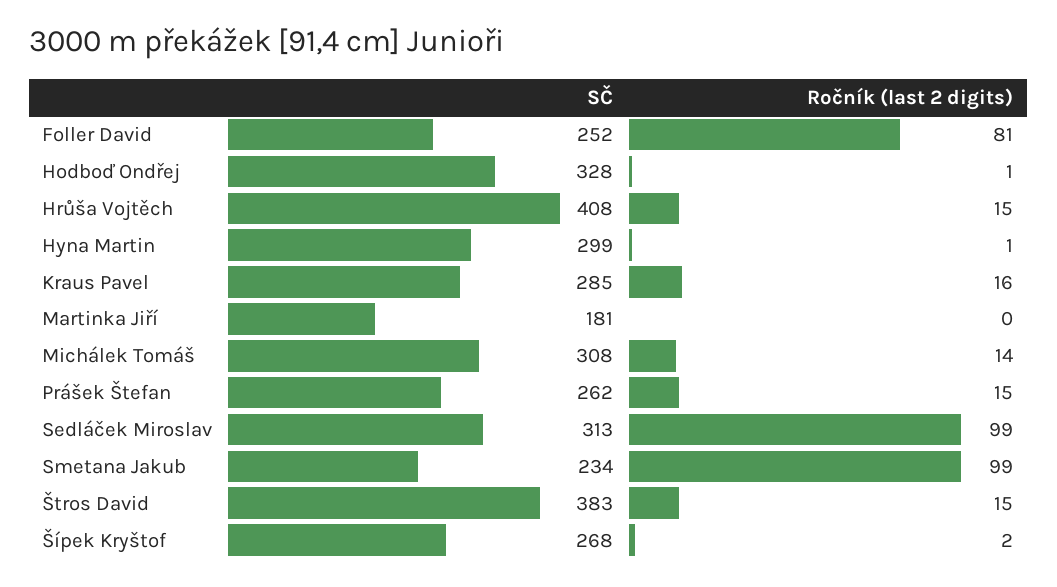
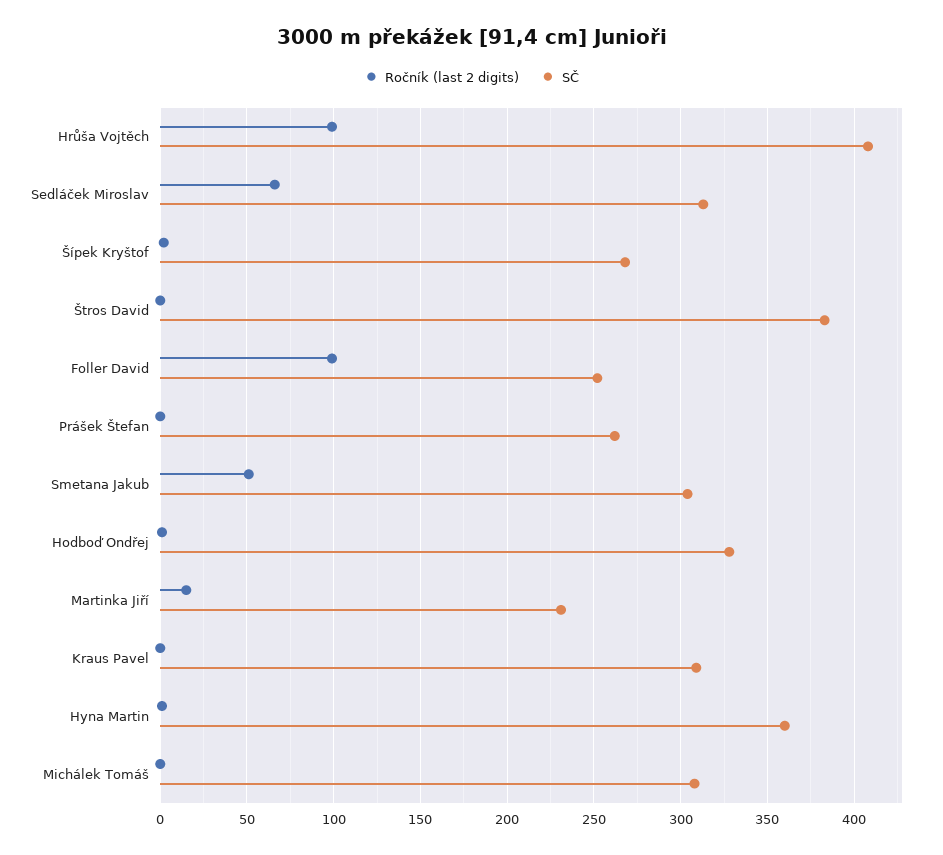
Ročník (last 2 digits), Foller David: 81 -> 100
Ročník (last 2 digits), Hrůša Vojtěch: 15 -> 100
SČ, Hyna Martin: 299 -> 360
SČ, Kraus Pavel: 285 -> 310
Ročník (last 2 digits), Kraus Pavel: 16 -> 0
SČ, Martinka Jiří: 181 -> 230
Ročník (last 2 digits), Martinka Jiří: 0 -> 15
Ročník (last 2 digits), Michálek Tomáš: 14 -> 0
Ročník (last 2 digits), Prášek Štefan: 15 -> 0
Ročník (last 2 digits), Sedláček Miroslav: 99 -> 65
SČ, Smetana Jakub: 234 -> 305
Ročník (last 2 digits), Smetana Jakub: 99 -> 50
Ročník (last 2 digits), Štros David: 15 -> 0

